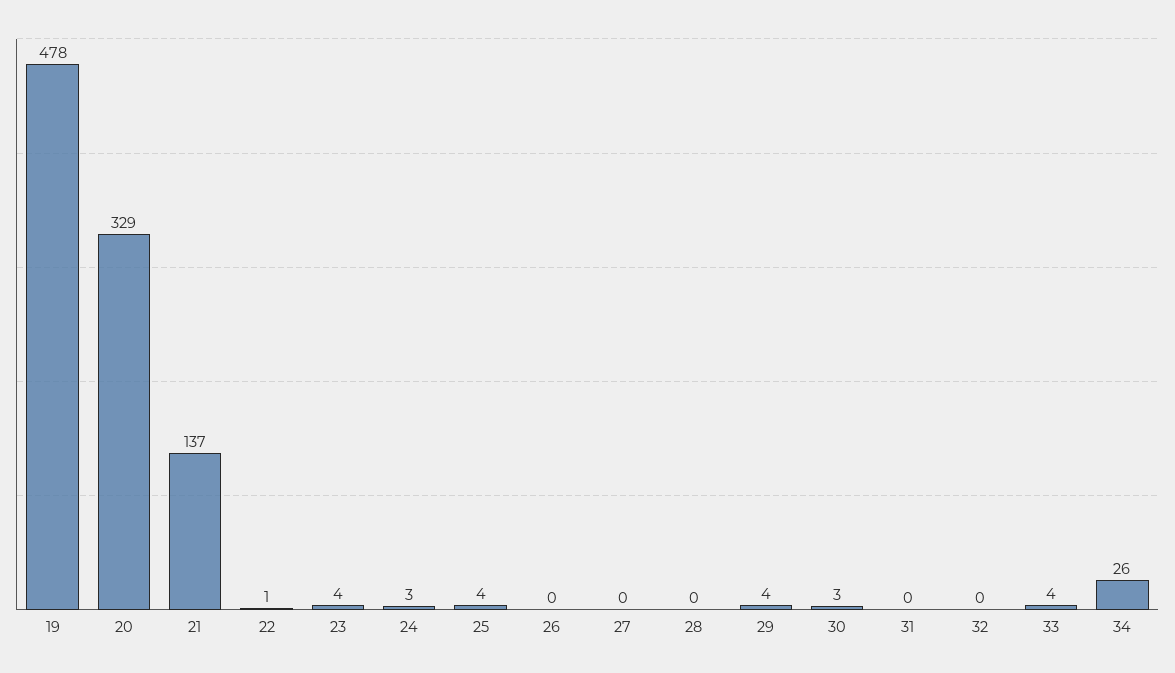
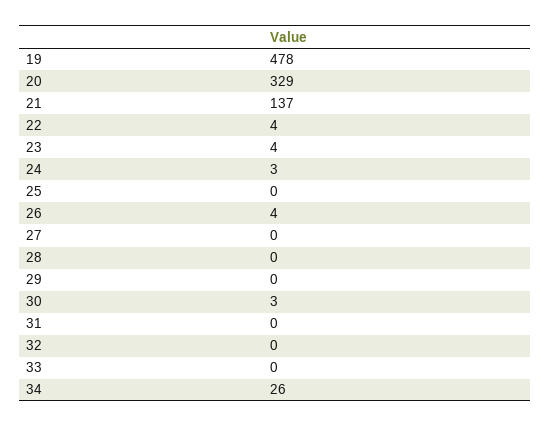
22: 1 -> 4
25: 4 -> 0
26: 0 -> 4
29: 4 -> 0
33: 4 -> 0

